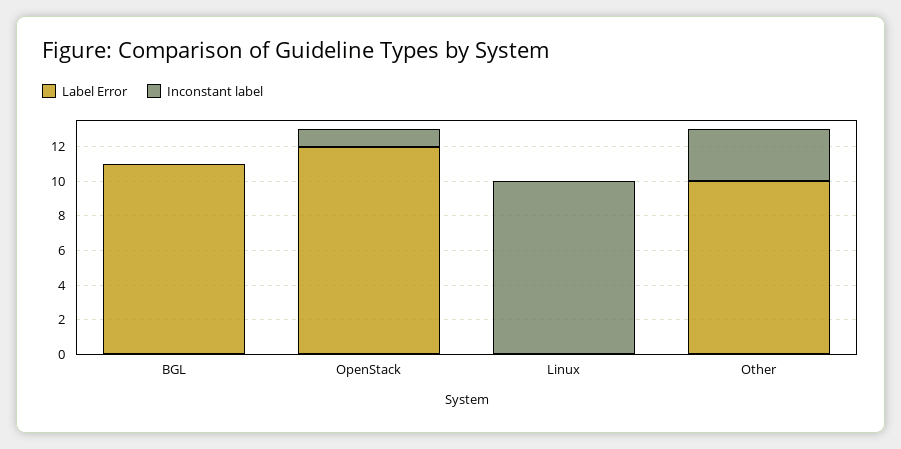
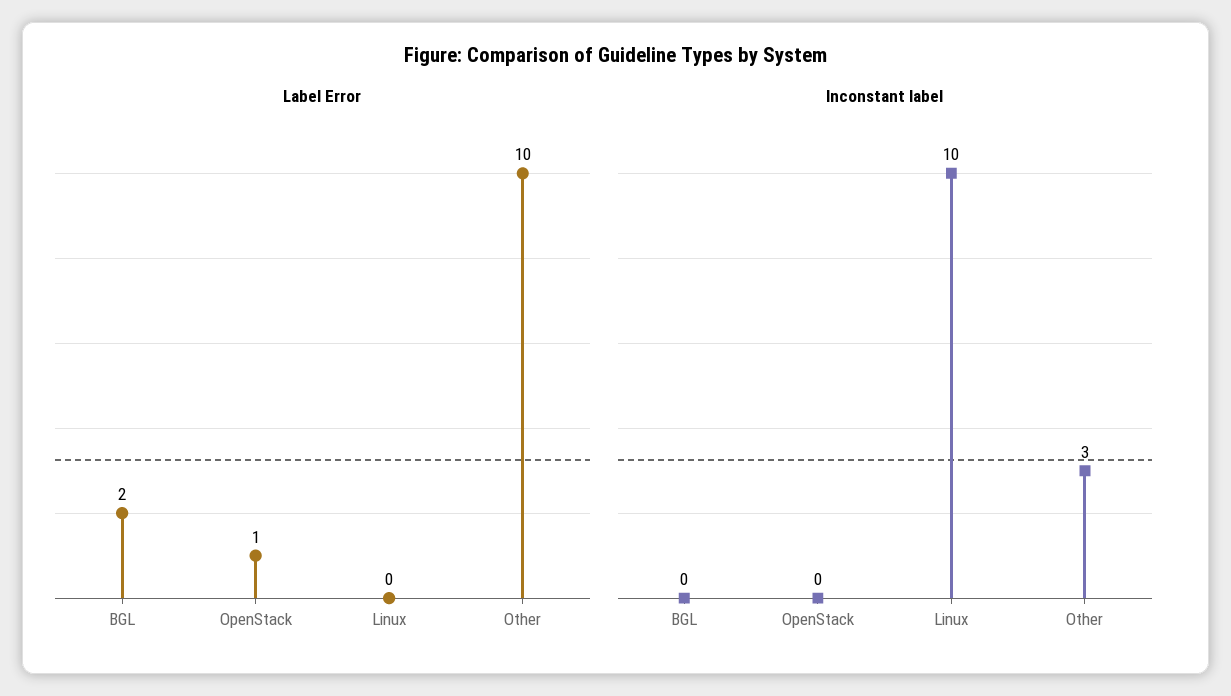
Label Error, BGL: 11 -> 2
Label Error, OpenStack: 12 -> 1
Inconstant label, OpenStack: 1 -> 0

